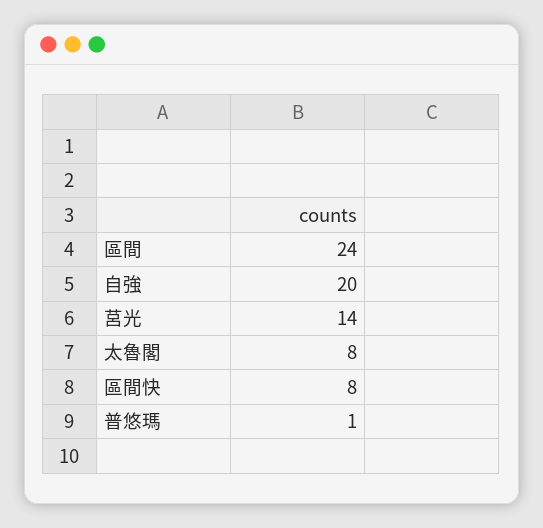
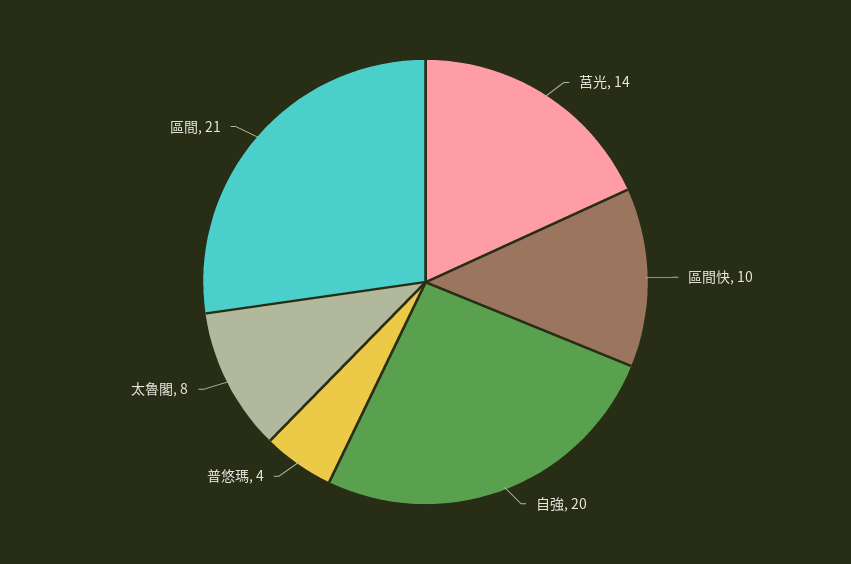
區間: 24 -> 21
區間快: 8 -> 10
普悠瑪: 1 -> 4

